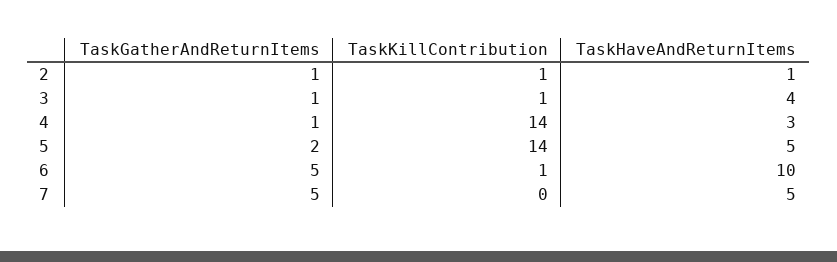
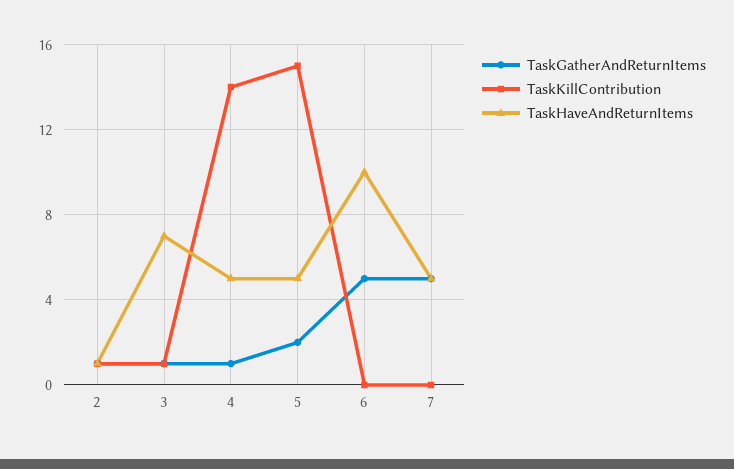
TaskHaveAndReturnItems, 3: 4 -> 7
TaskHaveAndReturnItems, 4: 3 -> 5
TaskKillContribution, 5: 14 -> 15
TaskKillContribution, 6: 1 -> 0

